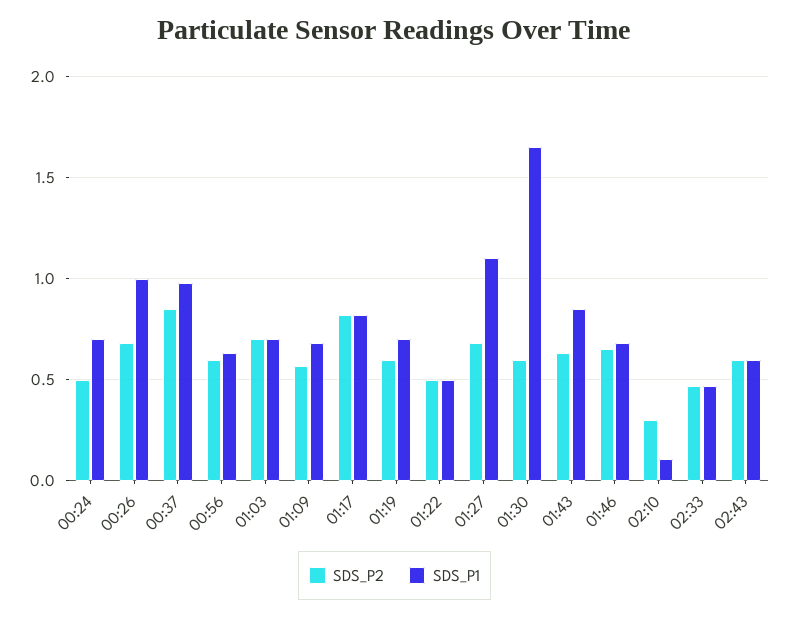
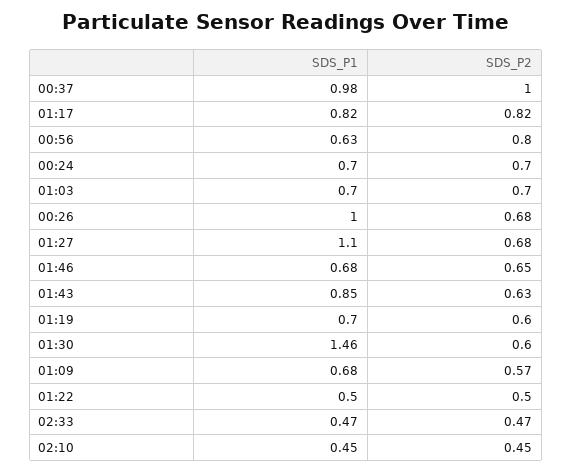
SDS_P2, 00:24: 0.5 -> 0.7
SDS_P2, 00:37: 0.85 -> 1
SDS_P2, 00:56: 0.6 -> 0.8
SDS_P1, 01:30: 1.65 -> 1.46
SDS_P2, 02:10: 0.3 -> 0.45
SDS_P1, 02:10: 0.1 -> 0.45
SDS_P2, 02:43: 0.6 -> none
SDS_P1, 02:43: 0.6 -> none

